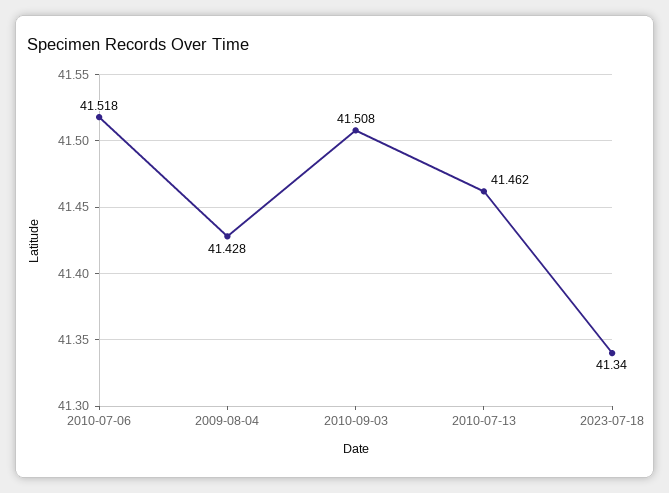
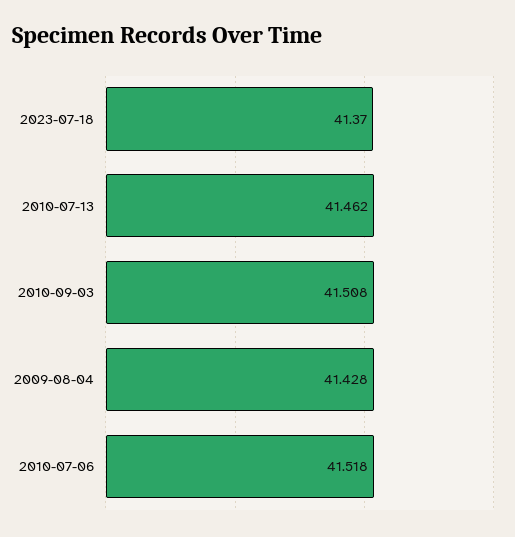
2023-07-18: 41.34 -> 41.37

